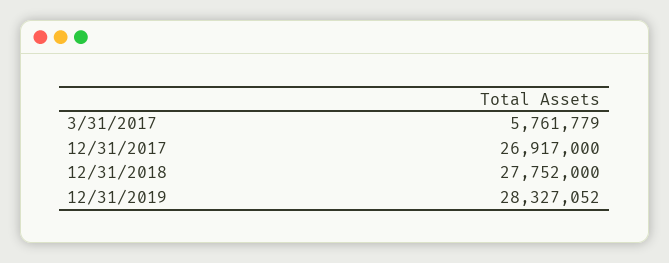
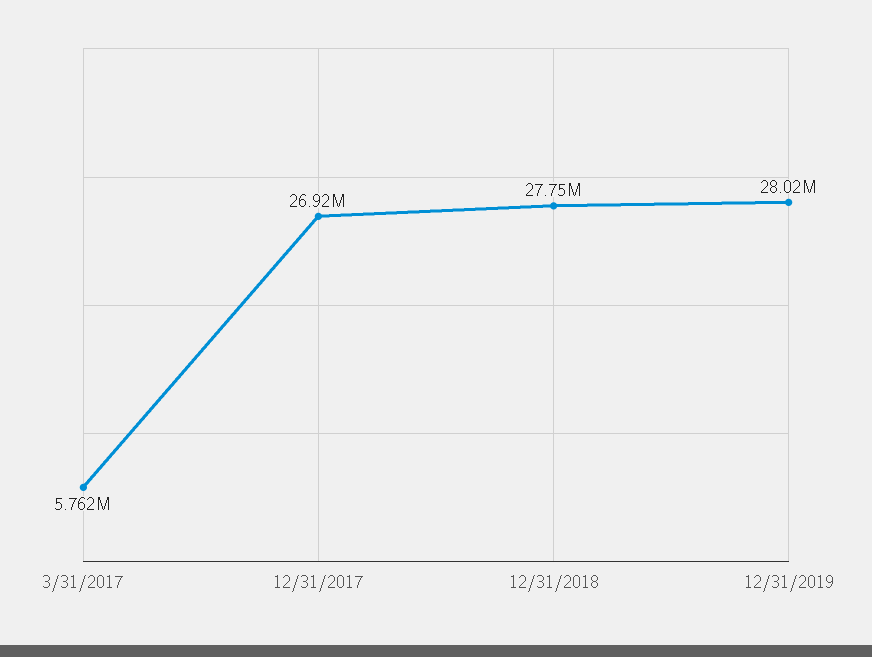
12/31/2019: 28327052 -> 28020000

